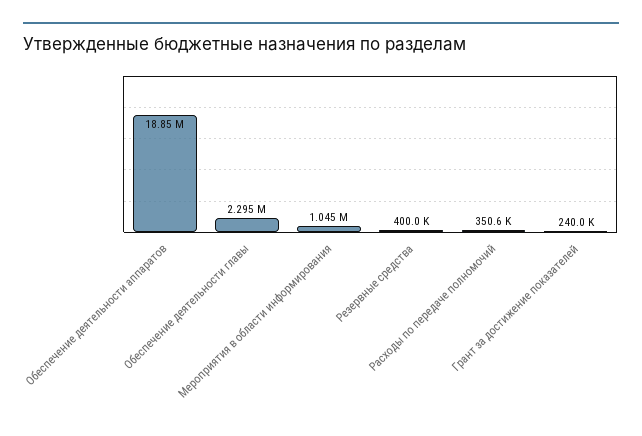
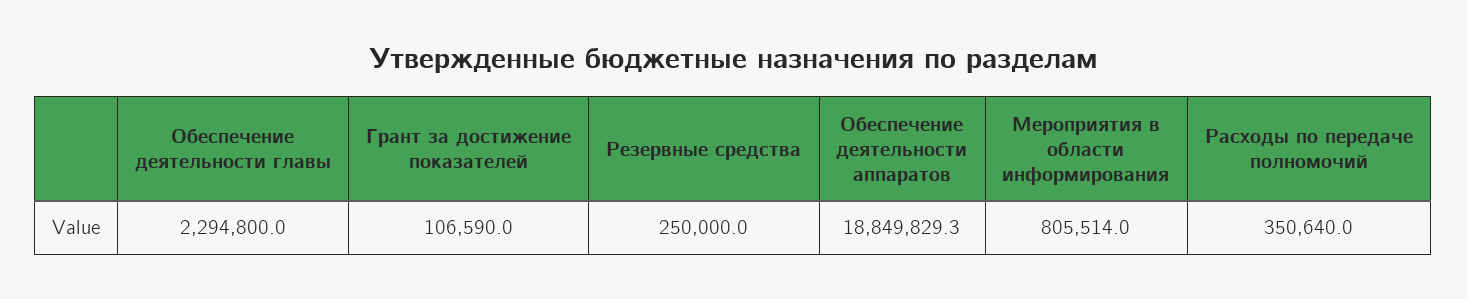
Мероприятия в области информирования: 1045000 -> 805514
Резервные средства: 400000 -> 250000
Грант за достижение показателей: 240000 -> 106590

